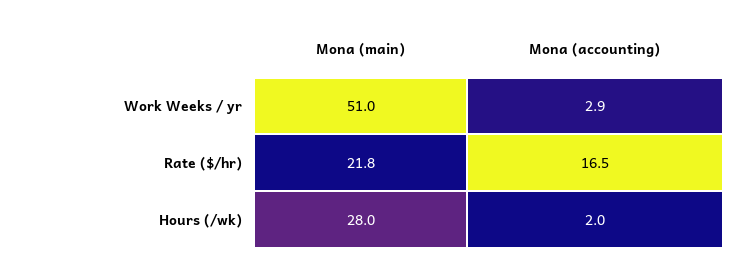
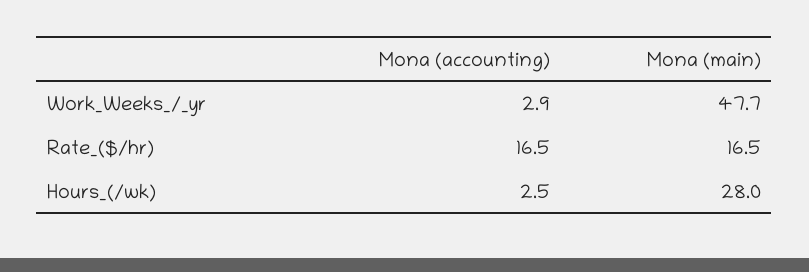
Mona (main), Work Weeks / yr: 51 -> 47.7
Mona (main), Rate ($/hr): 21.8 -> 16.5
Mona (accounting), Hours (/wk): 2 -> 2.5

